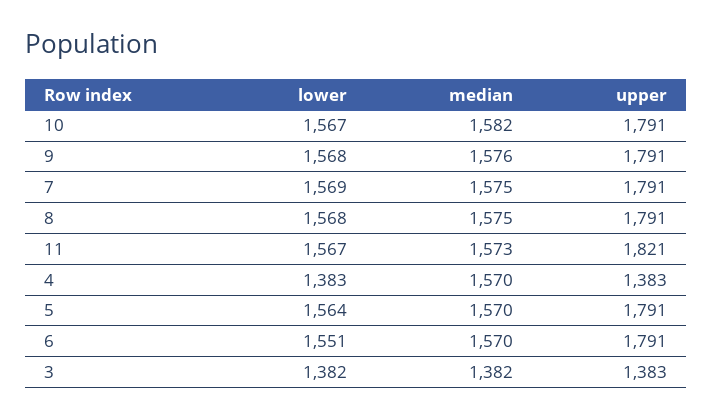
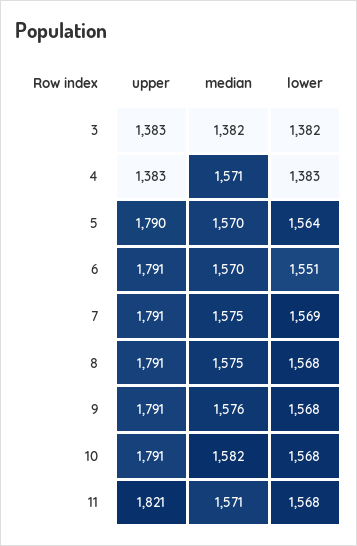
lower, 10: 1567 -> 1568
lower, 11: 1567 -> 1568
median, 11: 1573 -> 1571
median, 4: 1570 -> 1571
upper, 5: 1791 -> 1790

